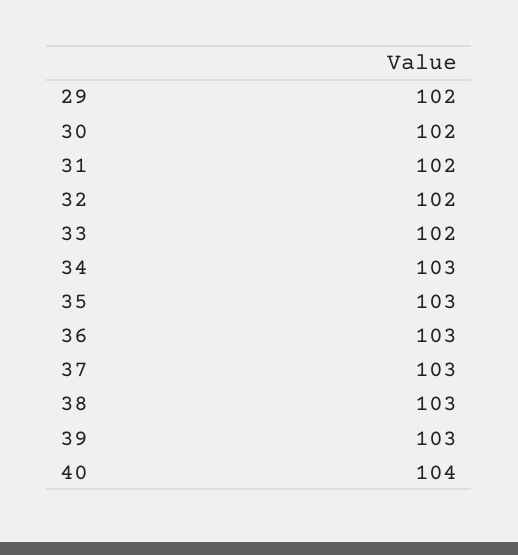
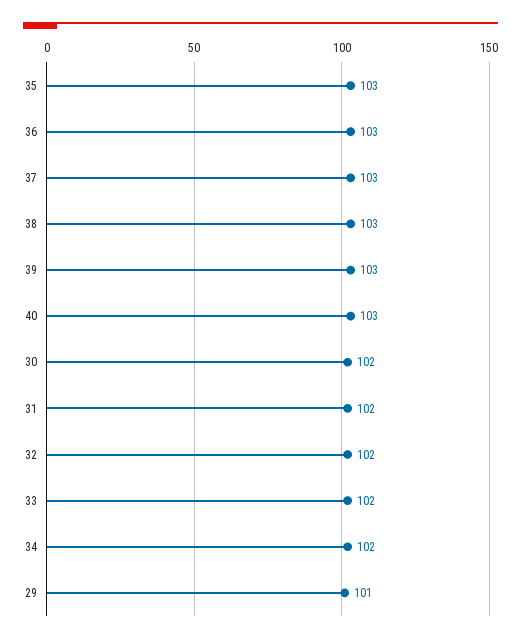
29: 102 -> 101
34: 103 -> 102
40: 104 -> 103

